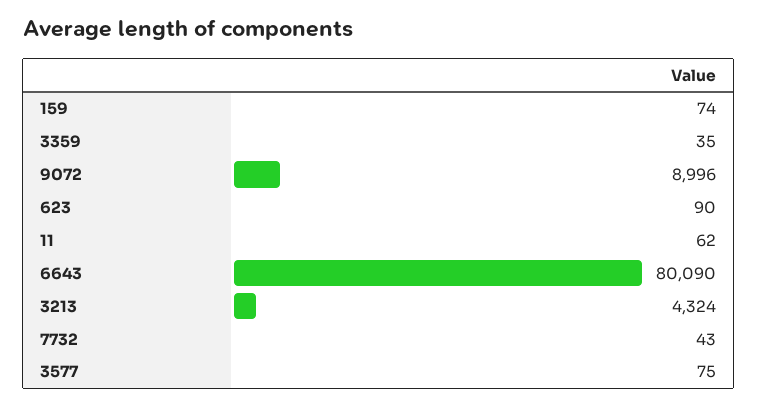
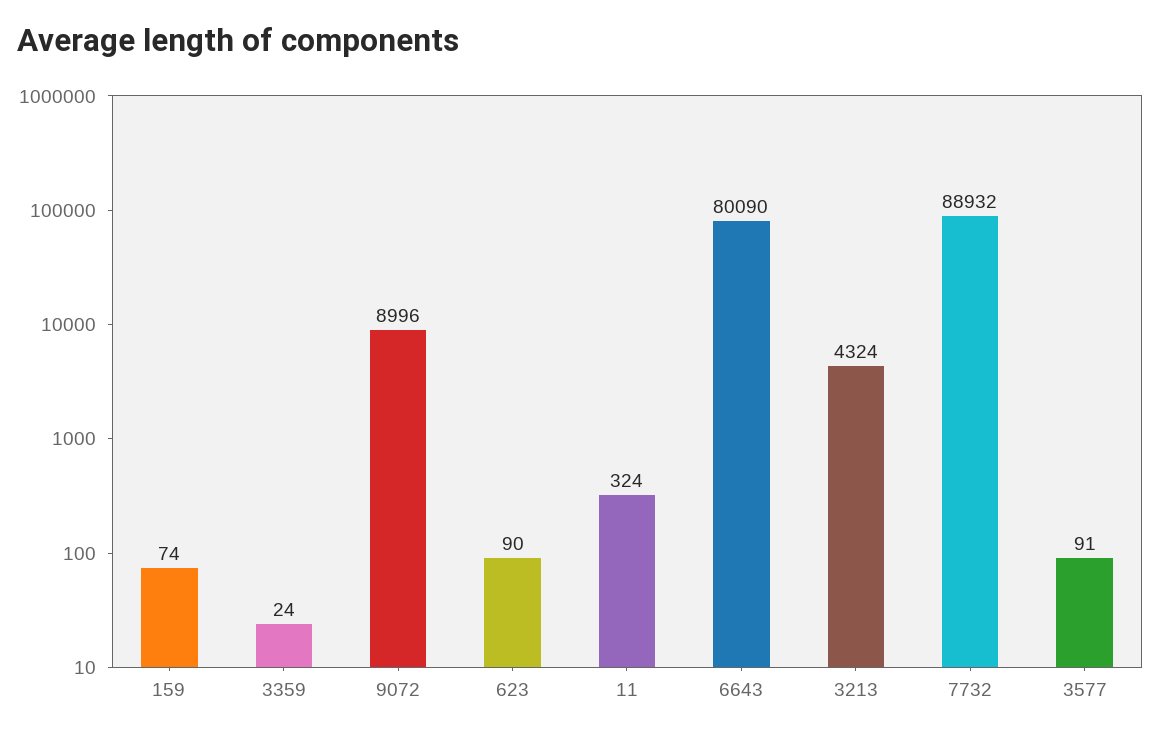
3359: 35 -> 24
11: 62 -> 324
7732: 43 -> 88932
3577: 75 -> 91

